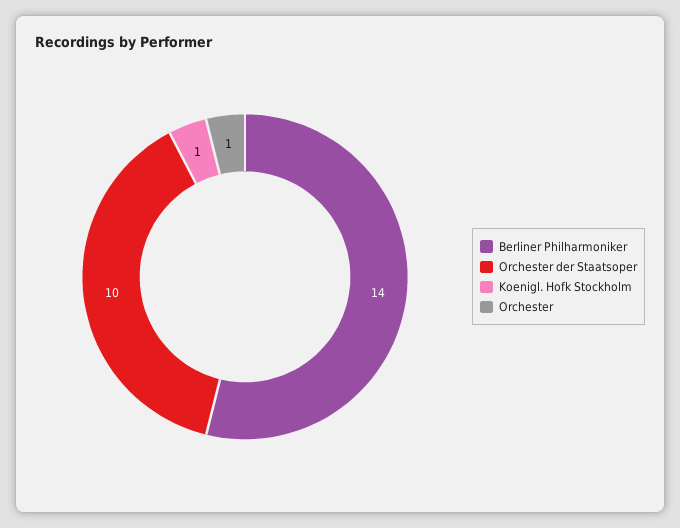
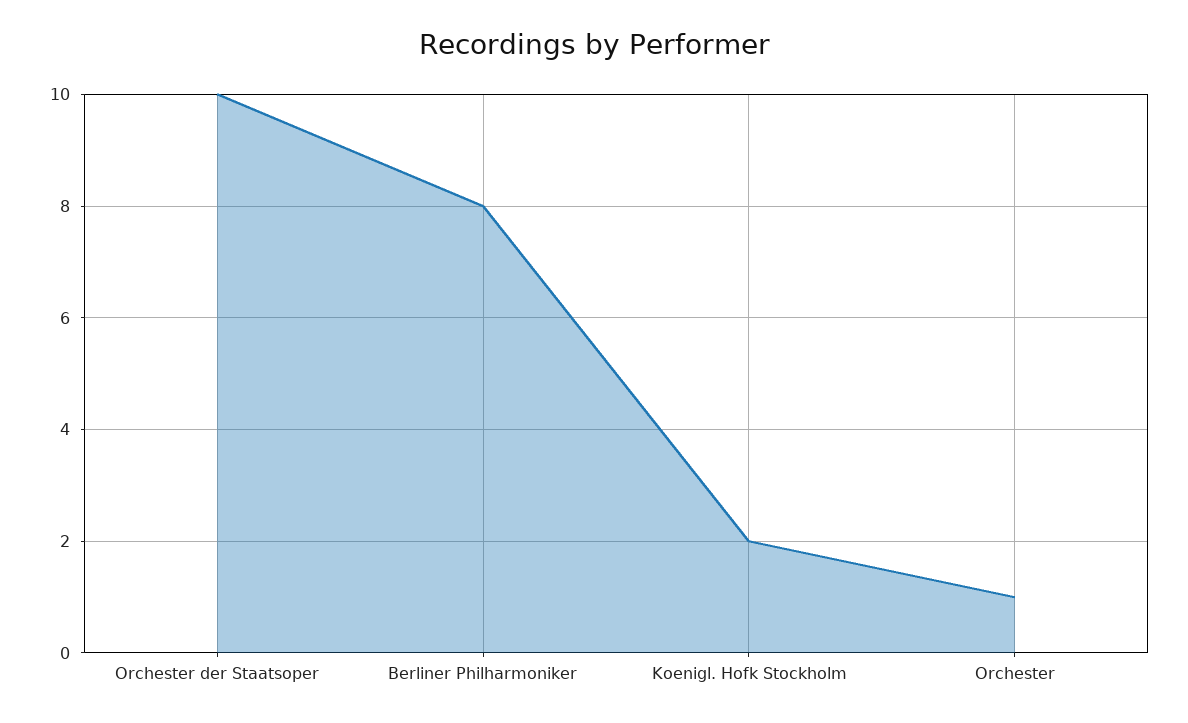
Berliner Philharmoniker: 14 -> 8
Koenigl. Hofk Stockholm: 1 -> 2

